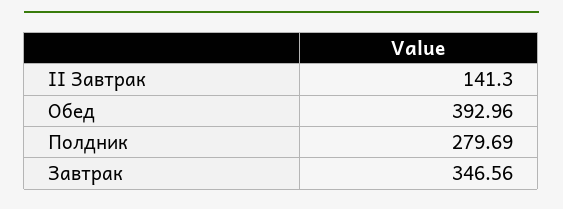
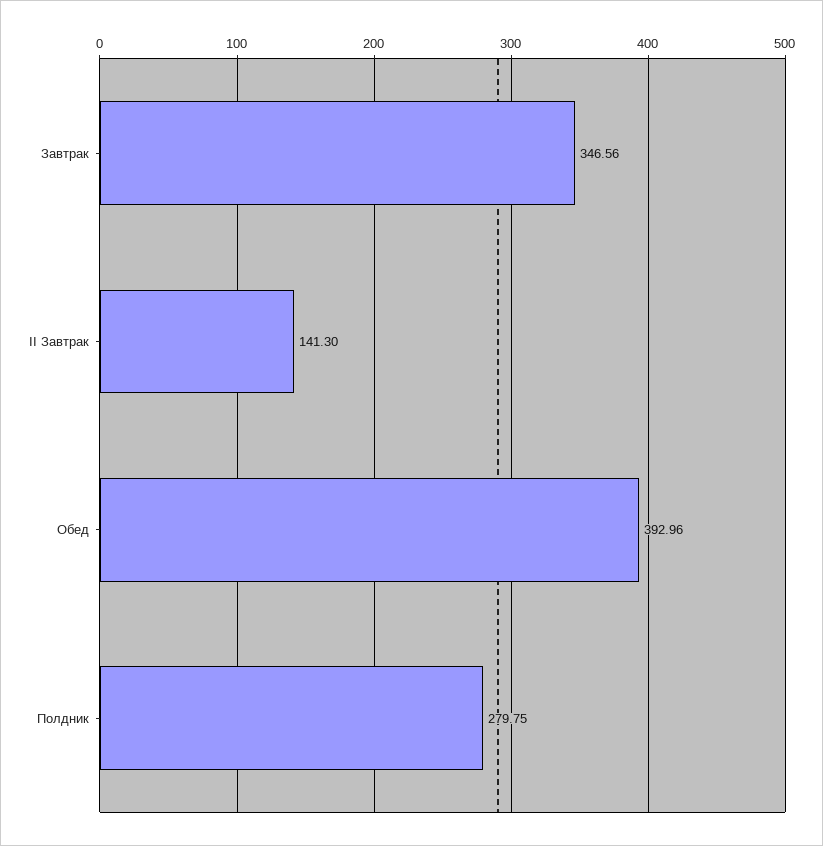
Полдник: 279.69 -> 279.75

